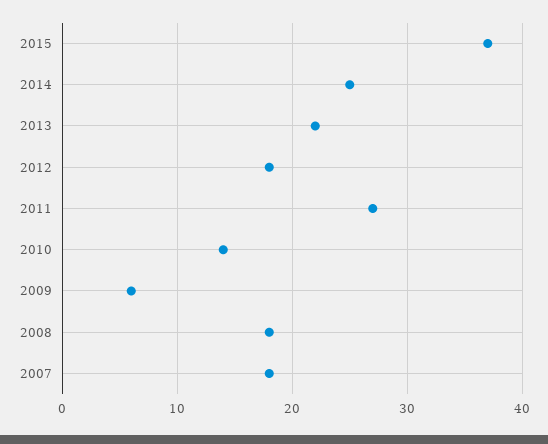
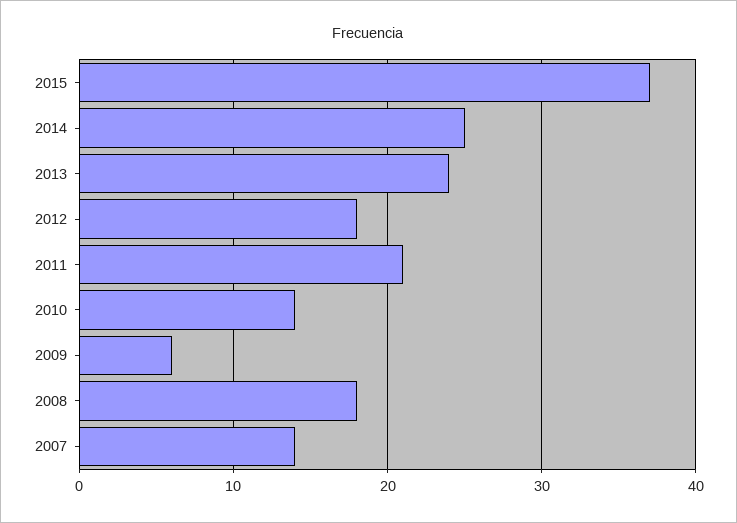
2013: 22 -> 24
2011: 27 -> 21
2007: 18 -> 14

